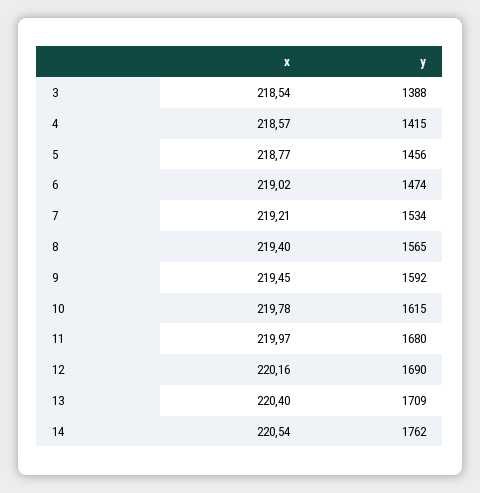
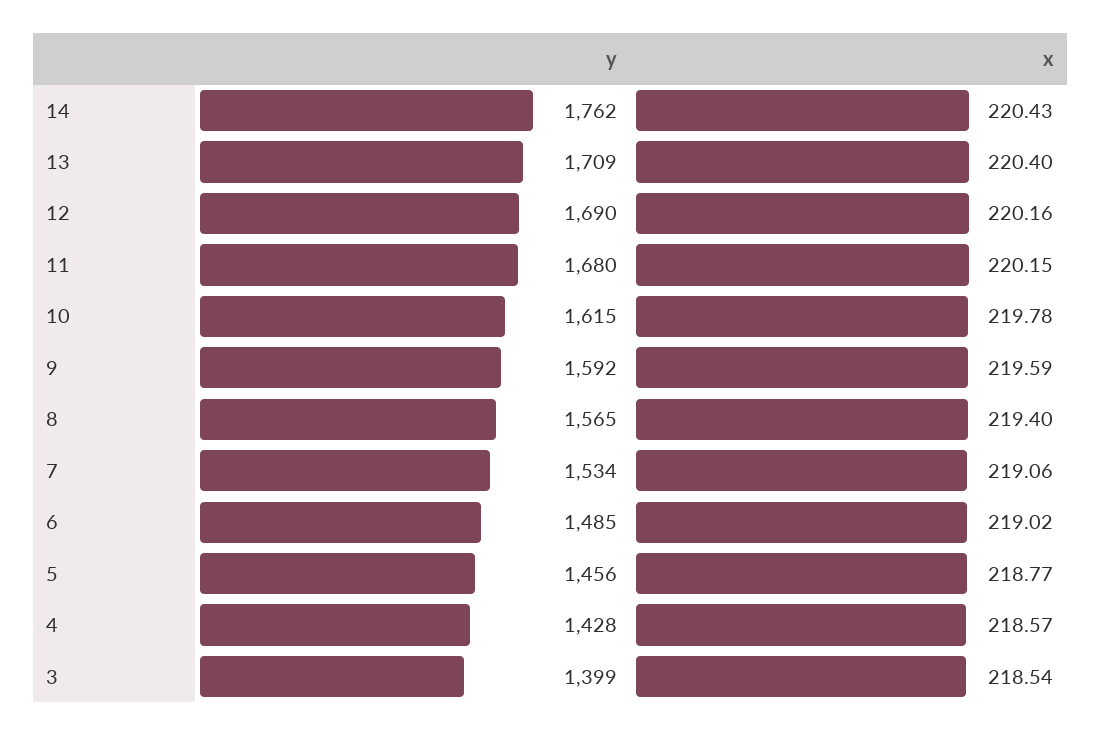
y, 3: 1388 -> 1399
y, 4: 1415 -> 1428
y, 6: 1474 -> 1485
x, 7: 219.21 -> 219.06
x, 9: 219.45 -> 219.59
x, 11: 219.97 -> 220.15
x, 14: 220.54 -> 220.43

